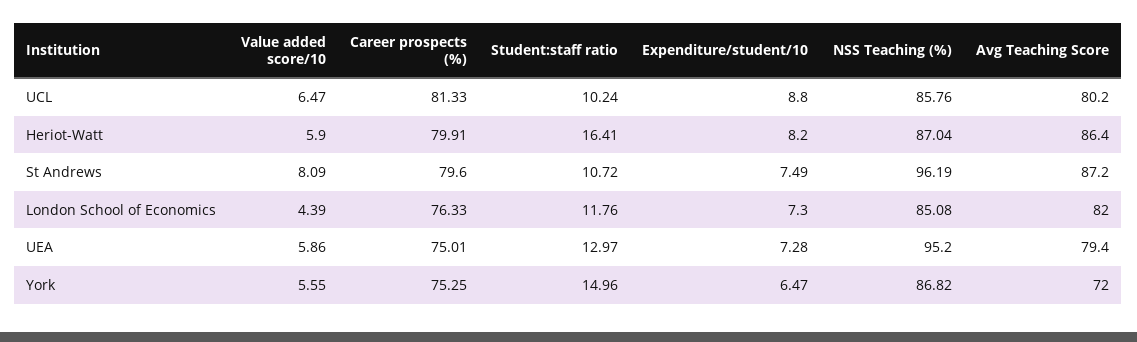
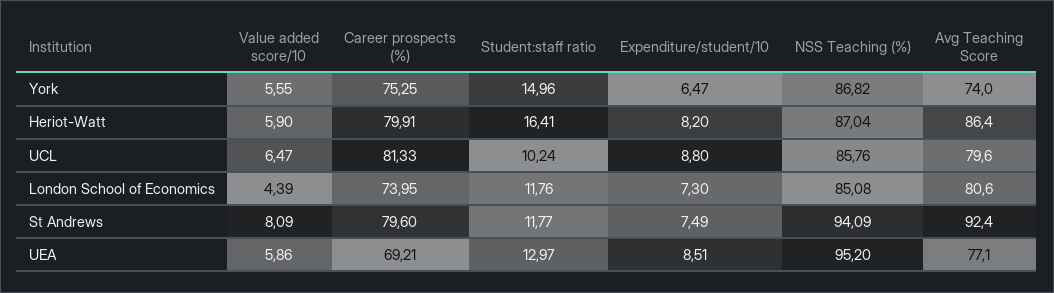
Avg Teaching Score, UCL: 80.2 -> 79.6
Student:staff ratio, St Andrews: 10.72 -> 11.77
NSS Teaching (%), St Andrews: 96.19 -> 94.09
Avg Teaching Score, St Andrews: 87.2 -> 92.4
Career prospects (%), London School of Economics: 76.33 -> 73.95
Avg Teaching Score, London School of Economics: 82 -> 80.6
Career prospects (%), UEA: 75.01 -> 69.21
Expenditure/student/10, UEA: 7.28 -> 8.51
Avg Teaching Score, UEA: 79.4 -> 77.1
Avg Teaching Score, York: 72 -> 74

